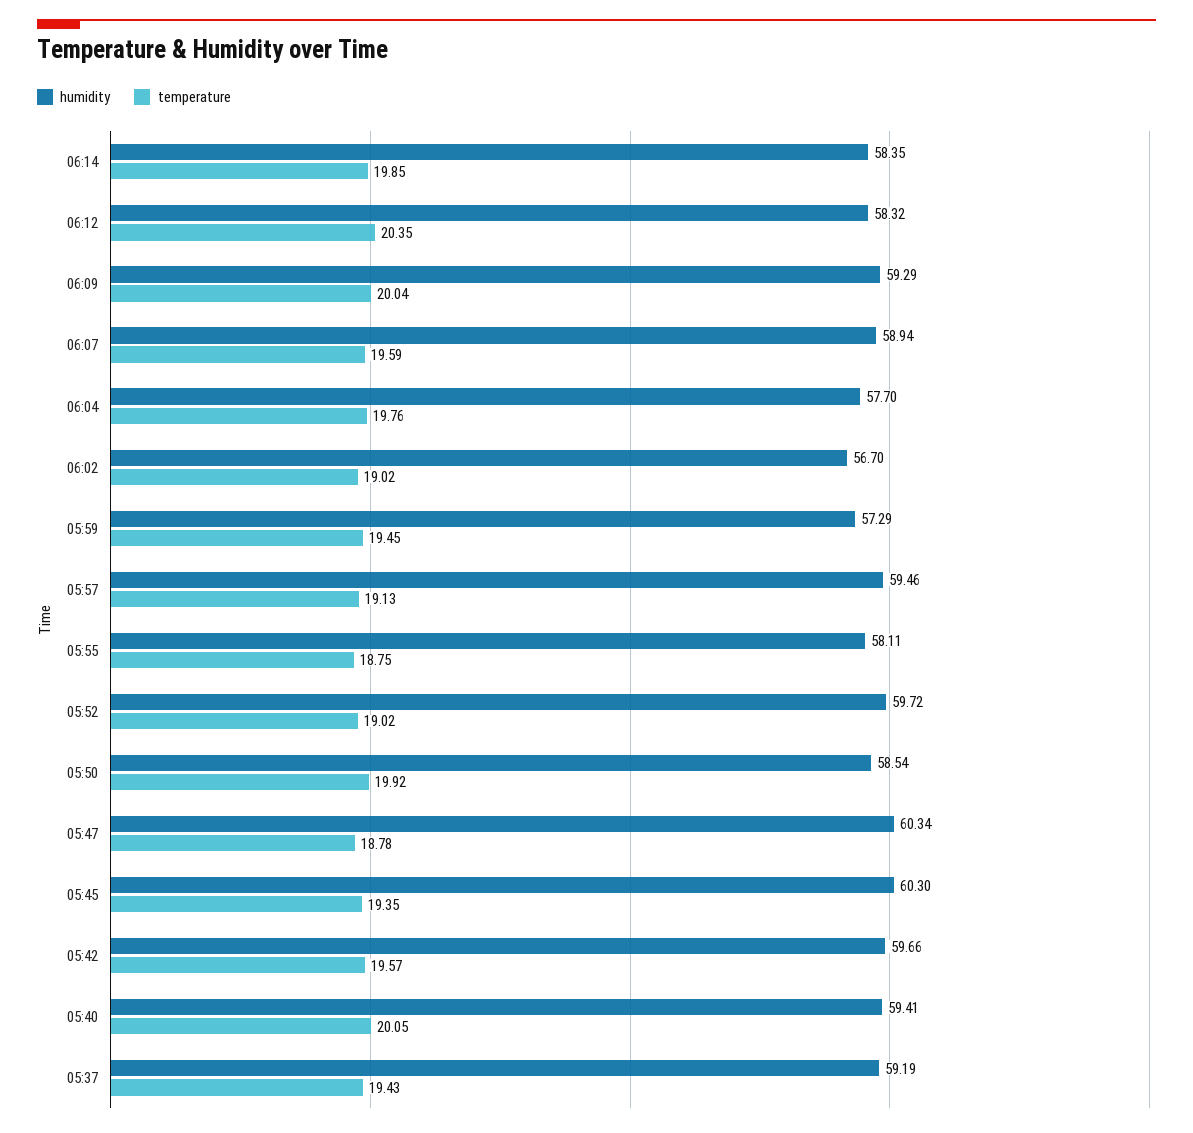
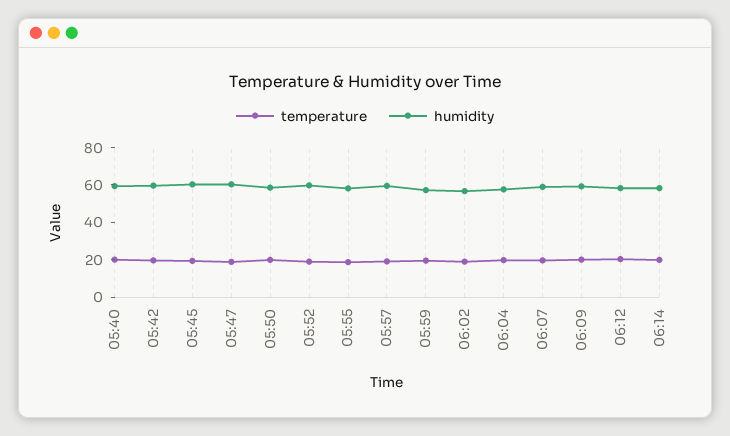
humidity, 05:37: 59.19 -> none
temperature, 05:37: 19.43 -> none

